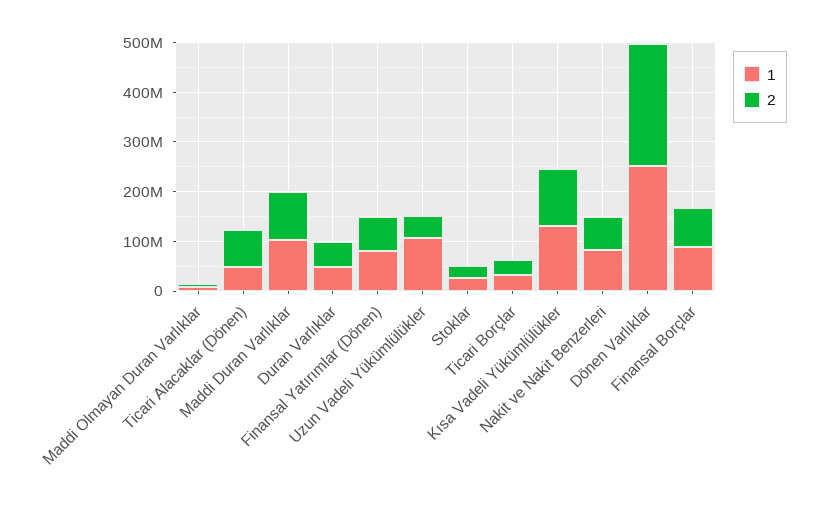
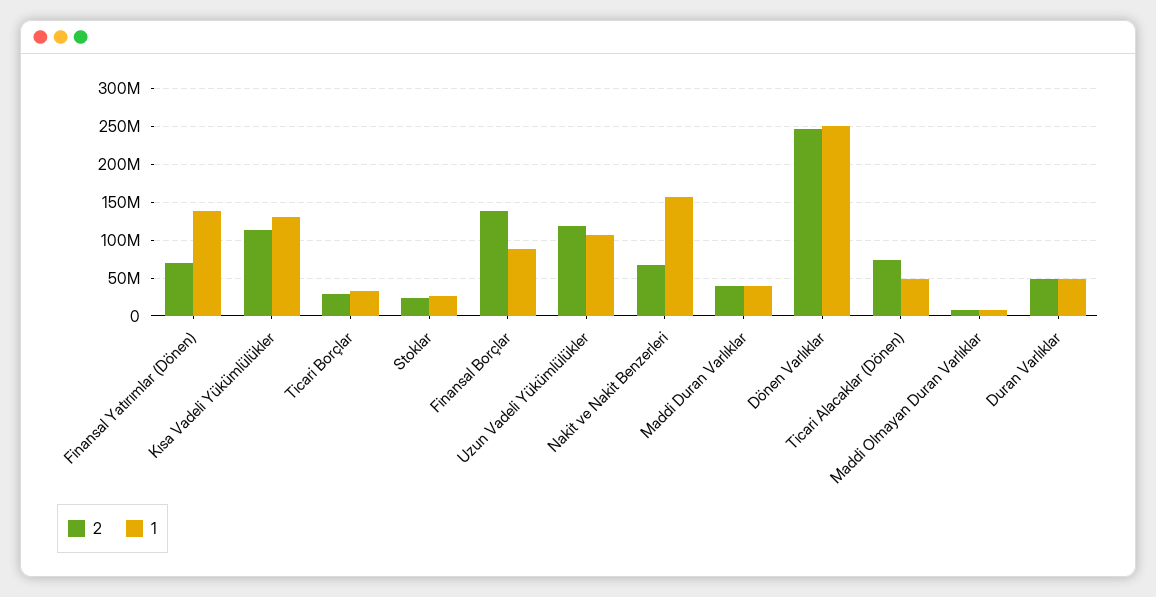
1, Maddi Duran Varlıklar: 100000000 -> 40000000
2, Maddi Duran Varlıklar: 100000000 -> 40000000
1, Finansal Yatırımlar (Dönen): 80000000 -> 140000000
2, Uzun Vadeli Yükümlülükler: 40000000 -> 120000000
1, Nakit ve Nakit Benzerleri: 80000000 -> 160000000
2, Finansal Borçlar: 80000000 -> 140000000

